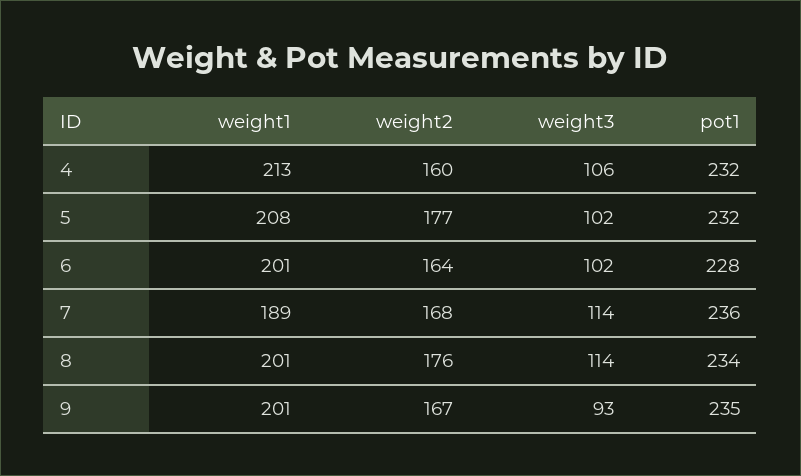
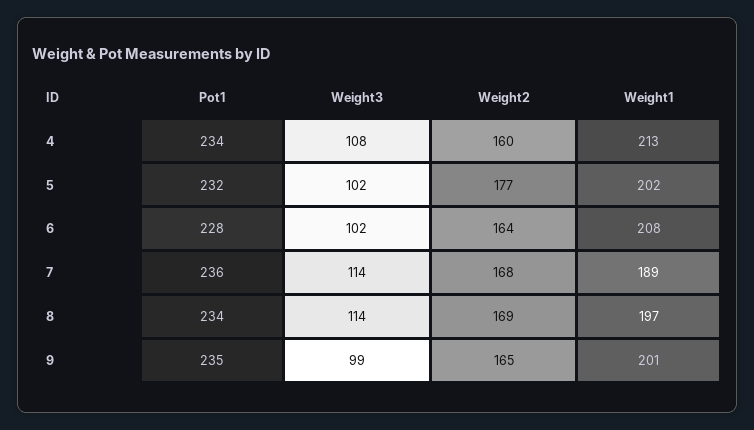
weight3, 4: 106 -> 108
pot1, 4: 232 -> 234
weight1, 5: 208 -> 202
weight1, 6: 201 -> 208
weight1, 8: 201 -> 197
weight2, 8: 176 -> 169
weight2, 9: 167 -> 165
weight3, 9: 93 -> 99

